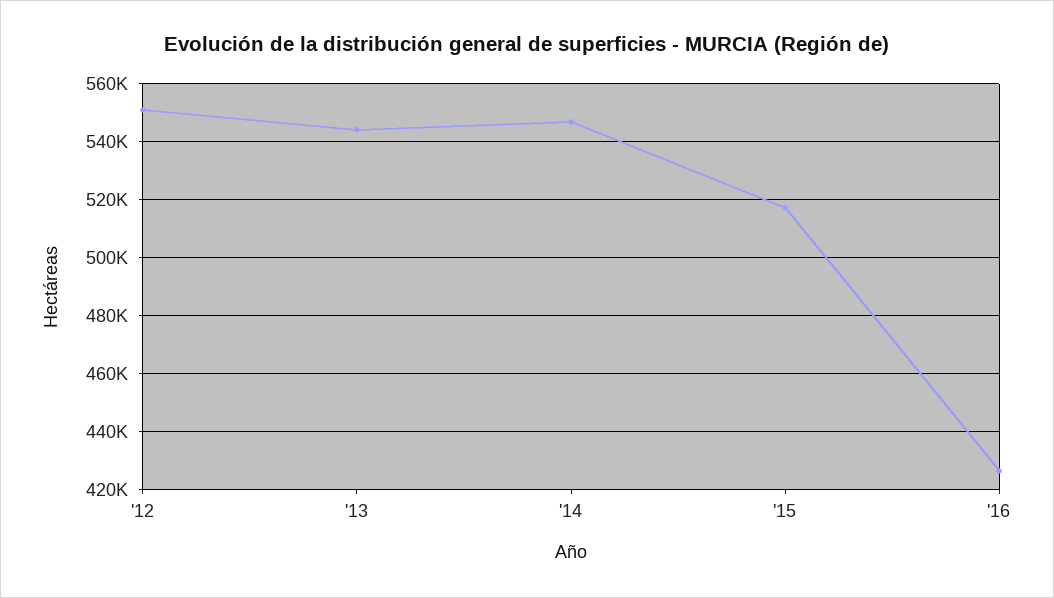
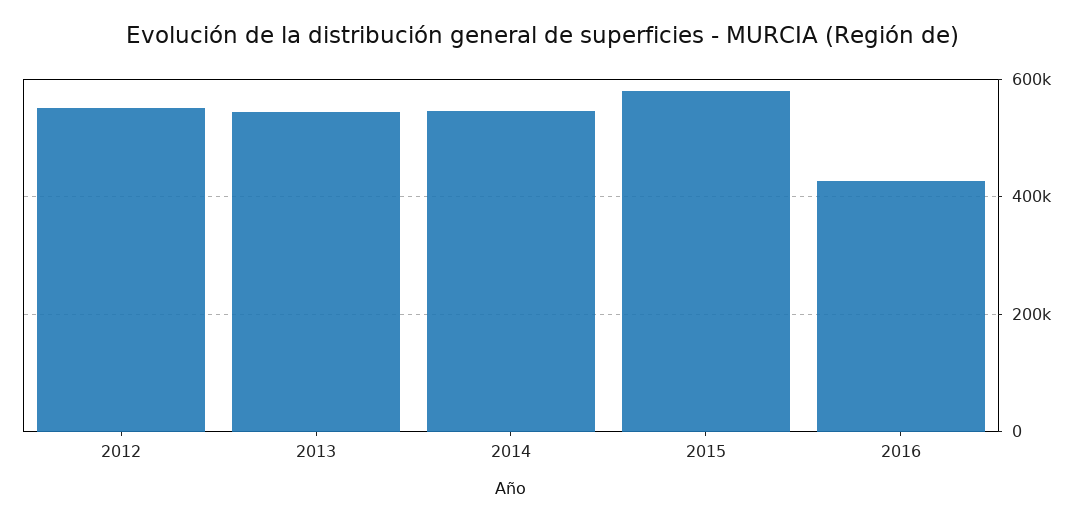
'15: 517500 -> 580000

